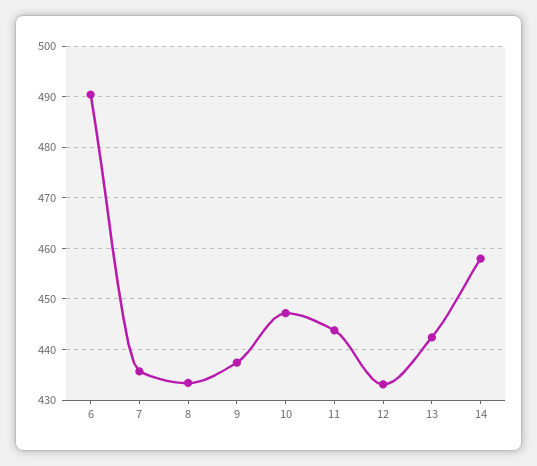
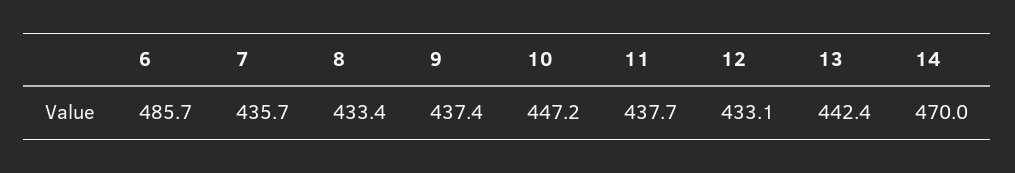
6: 490 -> 485.7
11: 444 -> 437.7
14: 458 -> 470

